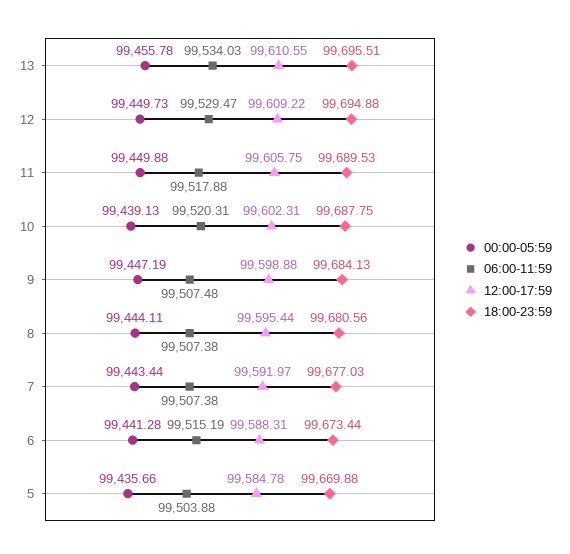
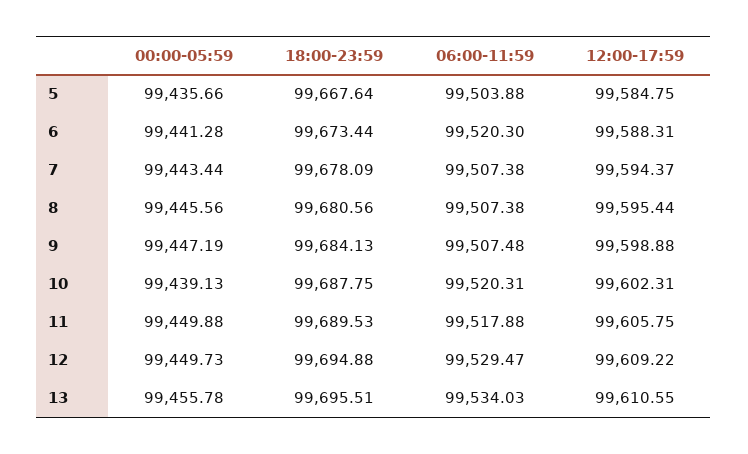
00:00-05:59, 8: 99444.11 -> 99445.56
12:00-17:59, 7: 99591.97 -> 99594.37
18:00-23:59, 7: 99677.03 -> 99678.09
06:00-11:59, 6: 99515.19 -> 99520.3
12:00-17:59, 5: 99584.78 -> 99584.75
18:00-23:59, 5: 99669.88 -> 99667.64

